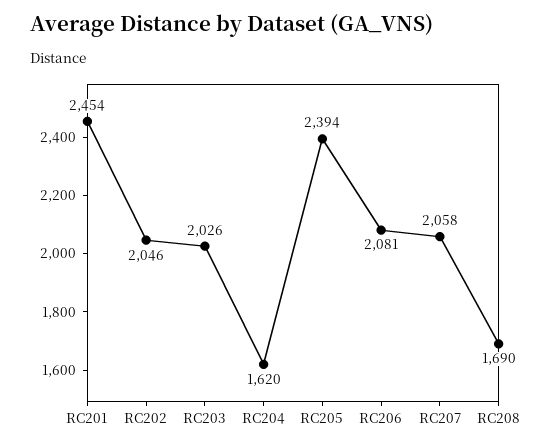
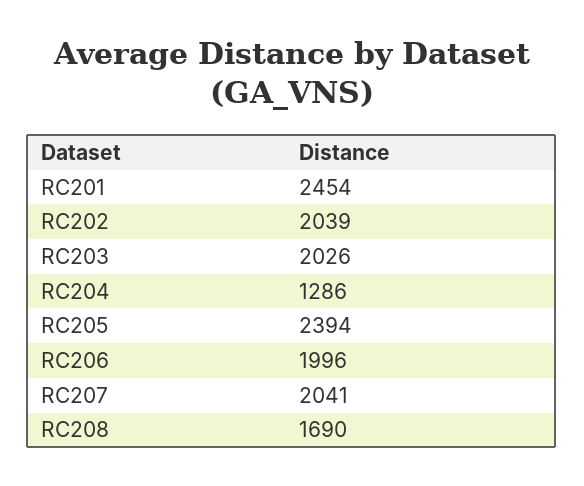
RC202: 2046 -> 2039
RC204: 1620 -> 1286
RC206: 2081 -> 1996
RC207: 2058 -> 2041

